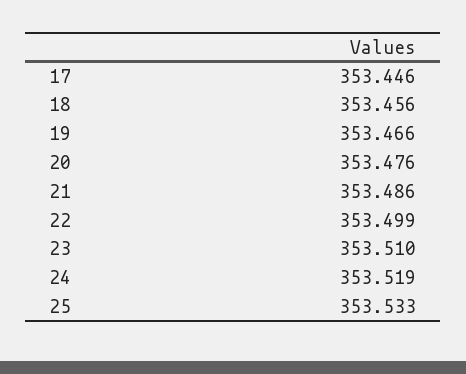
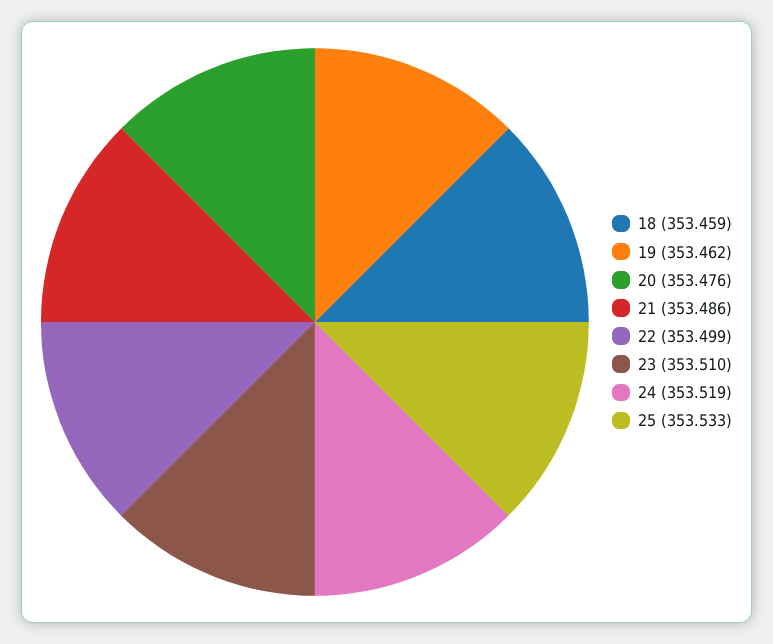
17: 353.446 -> none
18: 353.456 -> 353.459
19: 353.466 -> 353.462

